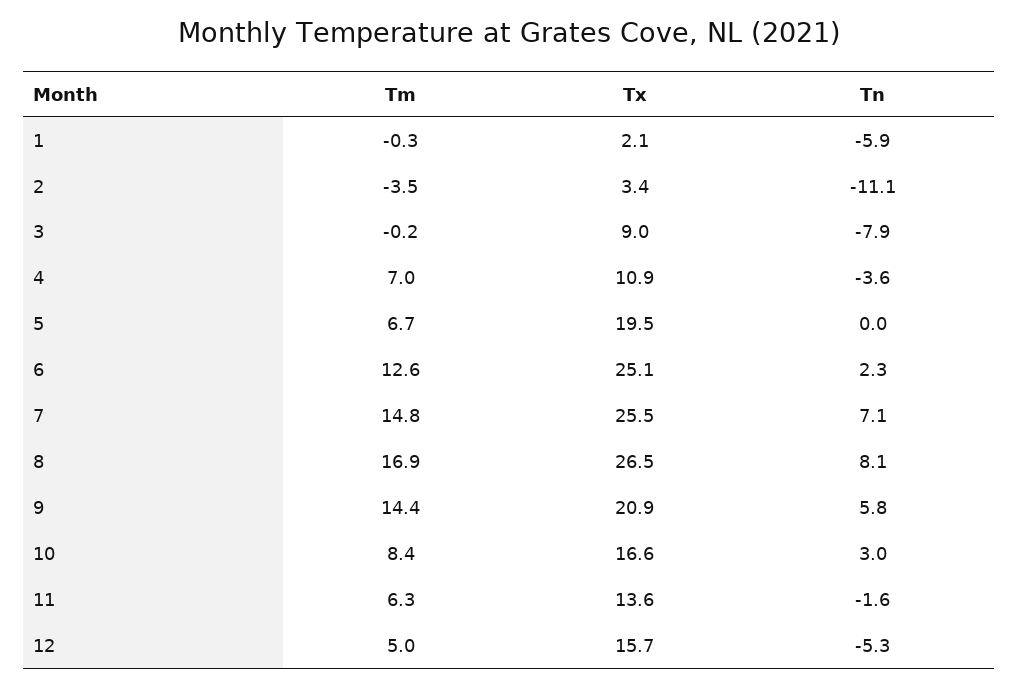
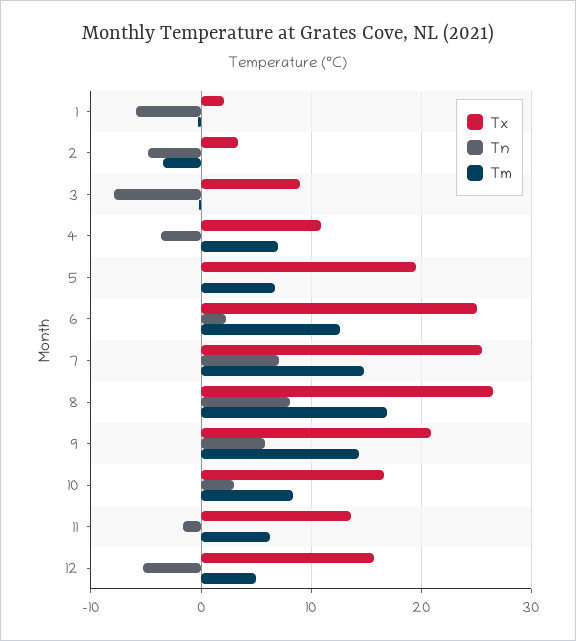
Tn, 2: -11.1 -> -5

